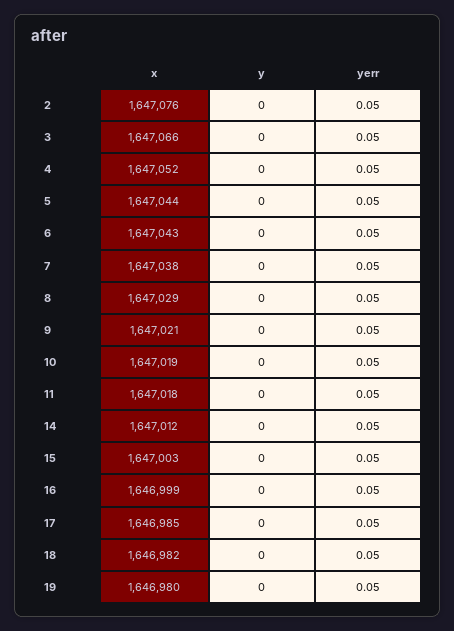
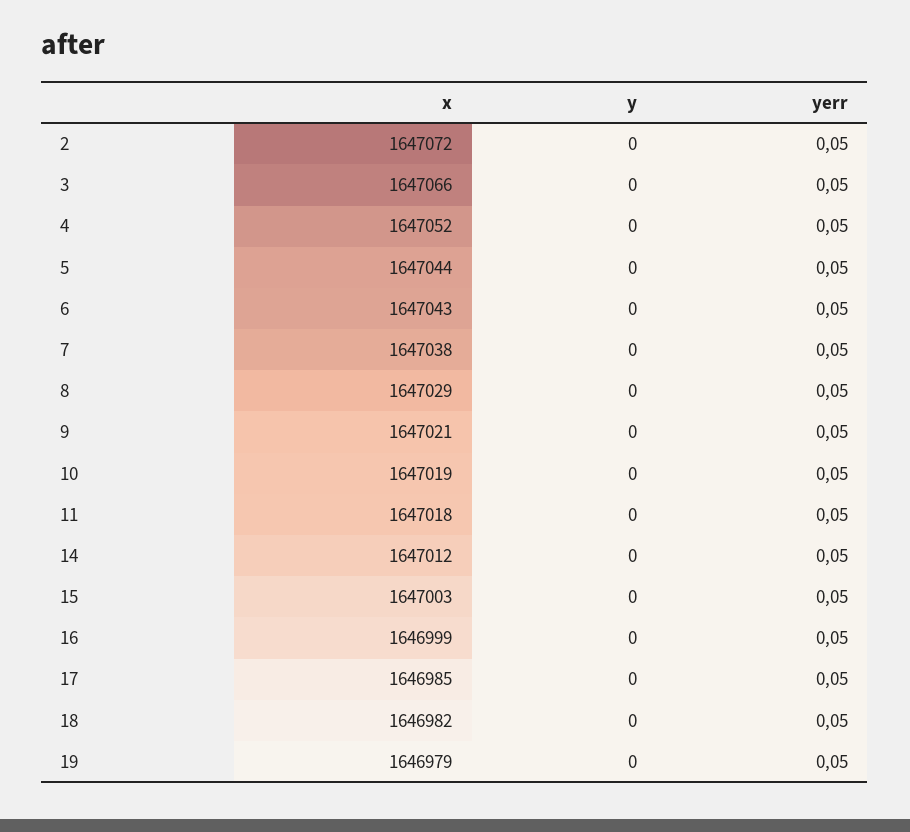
x, 2: 1647076 -> 1647072
x, 19: 1646980 -> 1646979

